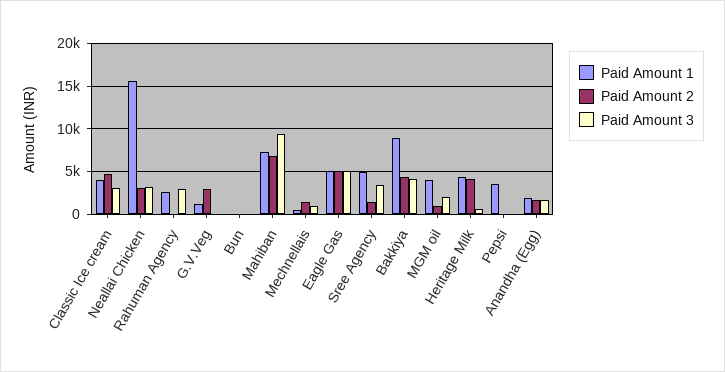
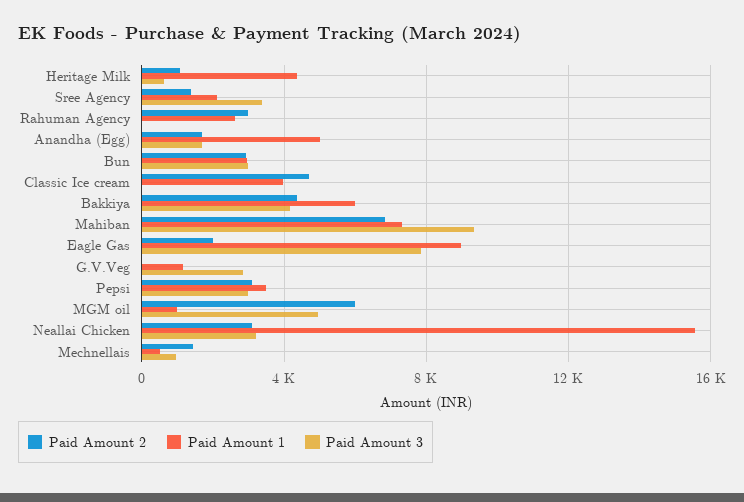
Paid Amount 3, Classic Ice cream: 3000 -> 0
Paid Amount 2, Rahuman Agency: 0 -> 3000
Paid Amount 3, Rahuman Agency: 3000 -> 0
Paid Amount 2, G.V.Veg: 3000 -> 0
Paid Amount 3, G.V.Veg: 0 -> 3000
Paid Amount 1, Bun: 0 -> 3000
Paid Amount 2, Bun: 0 -> 3000
Paid Amount 3, Bun: 0 -> 3000
Paid Amount 1, Eagle Gas: 5000 -> 9000
Paid Amount 2, Eagle Gas: 5000 -> 2000
Paid Amount 3, Eagle Gas: 5000 -> 8000
Paid Amount 1, Sree Agency: 5000 -> 2000
Paid Amount 1, Bakkiya: 9000 -> 6000
Paid Amount 1, MGM oil: 4000 -> 1000
Paid Amount 2, MGM oil: 1000 -> 6000
Paid Amount 3, MGM oil: 2000 -> 5000
Paid Amount 2, Heritage Milk: 4000 -> 1000
Paid Amount 2, Pepsi: 0 -> 3000
Paid Amount 3, Pepsi: 0 -> 3000
Paid Amount 1, Anandha (Egg): 2000 -> 5000

